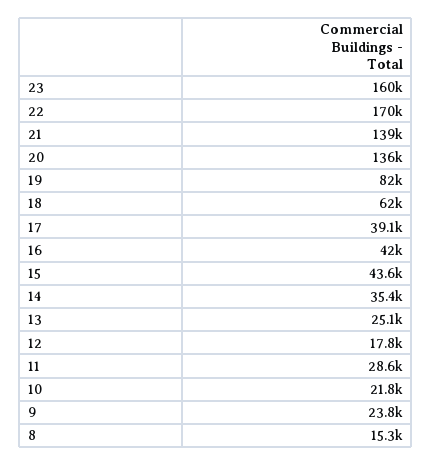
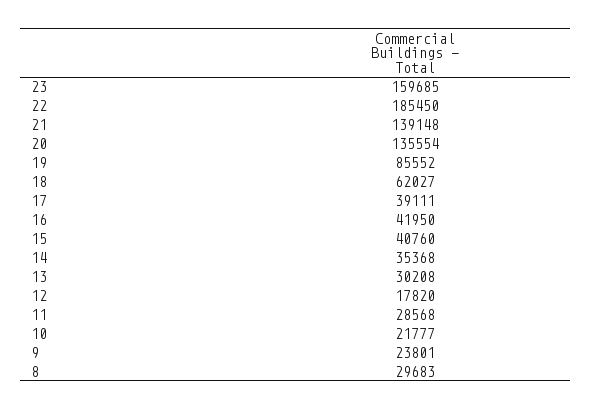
22: 170000 -> 185450
19: 82000 -> 85552
15: 43600 -> 40760
13: 25100 -> 30208
8: 15300 -> 29683

